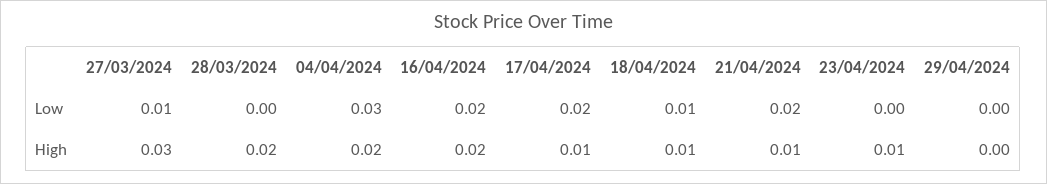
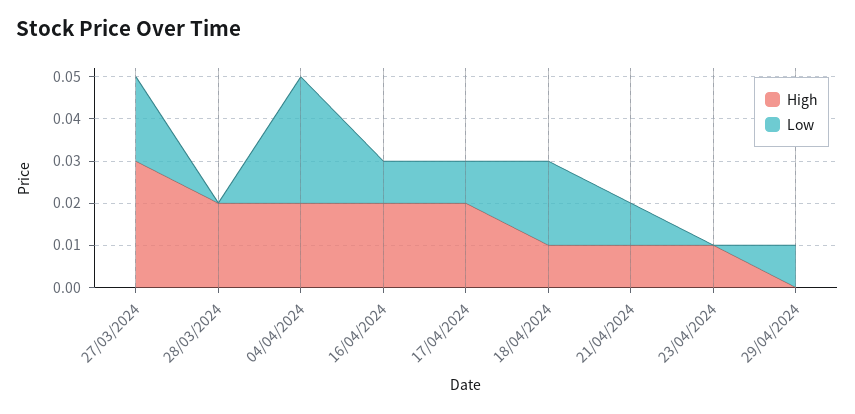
Low, 27/03/2024: 0.01 -> 0.02
Low, 16/04/2024: 0.02 -> 0.01
Low, 17/04/2024: 0.02 -> 0.01
Low, 18/04/2024: 0.01 -> 0.02
Low, 21/04/2024: 0.02 -> 0.01
Low, 29/04/2024: 0 -> 0.01
High, 17/04/2024: 0.01 -> 0.02

